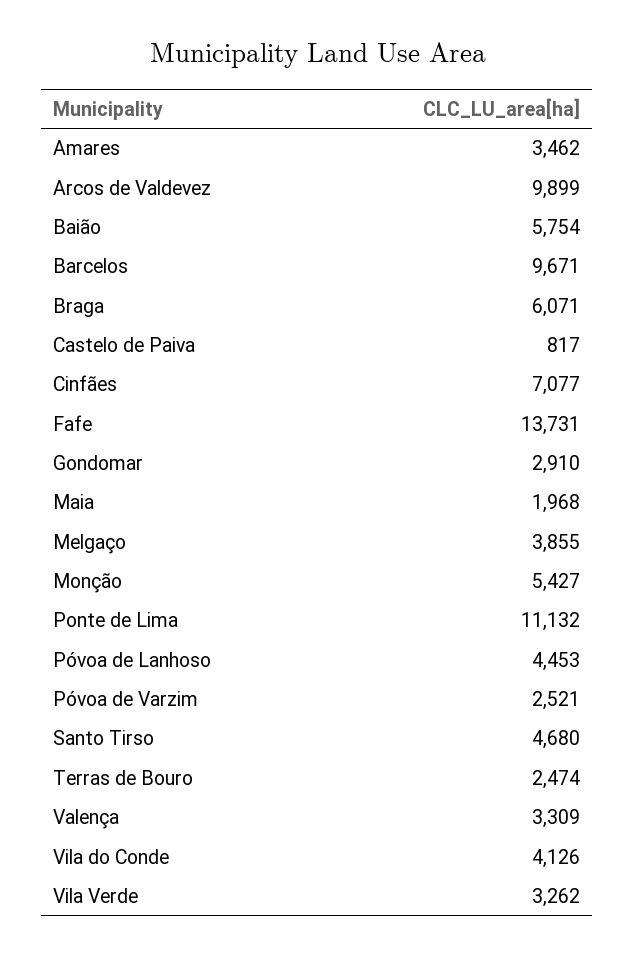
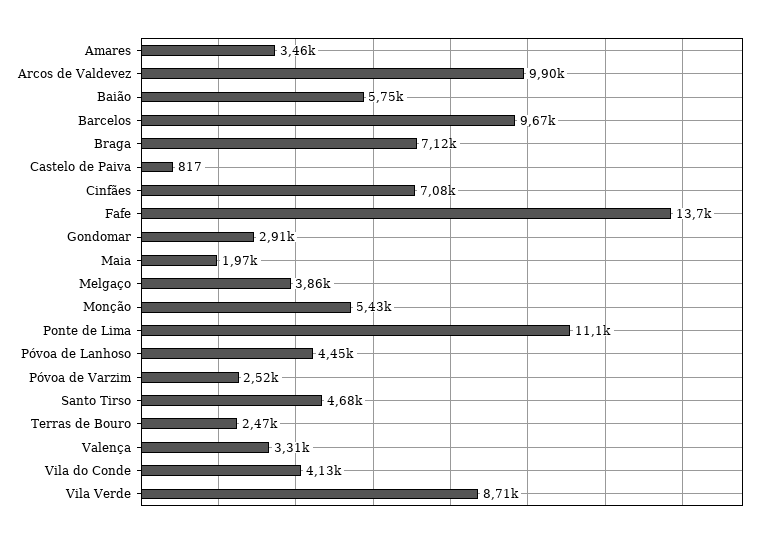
Braga: 6071 -> 7120
Vila Verde: 3262 -> 8710

